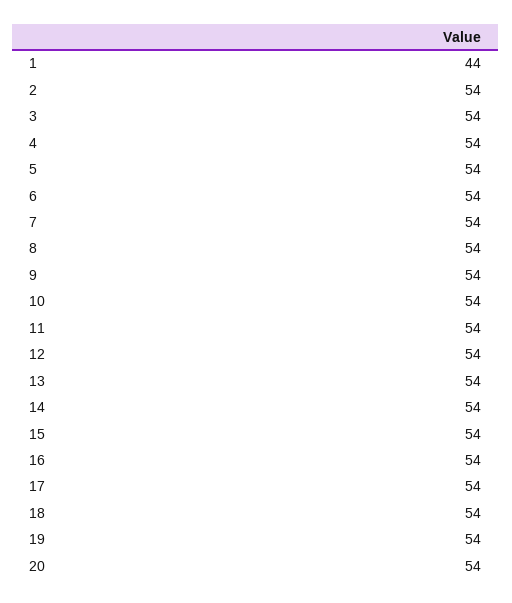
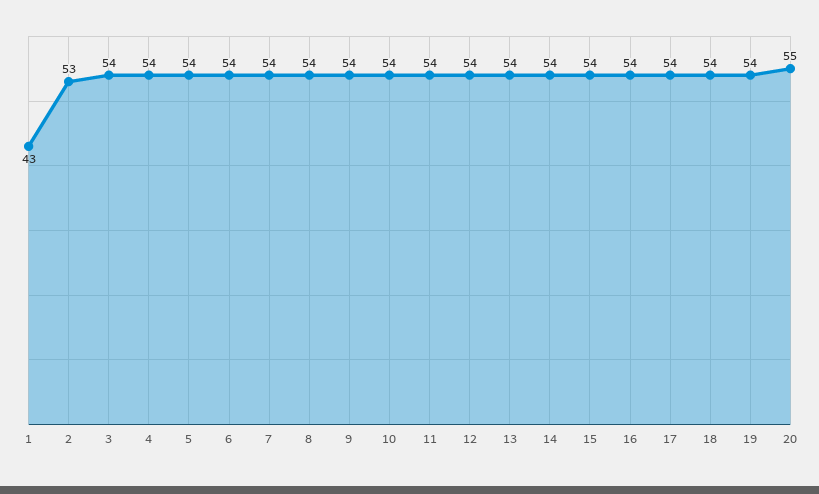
1: 44 -> 43
2: 54 -> 53
20: 54 -> 55

